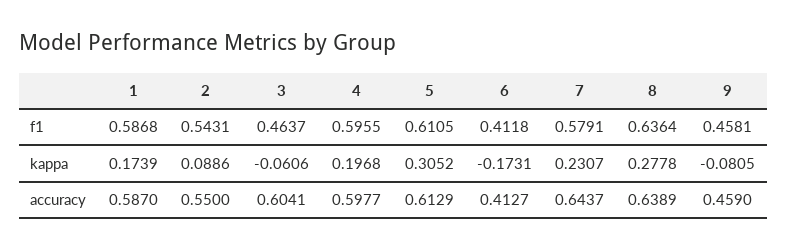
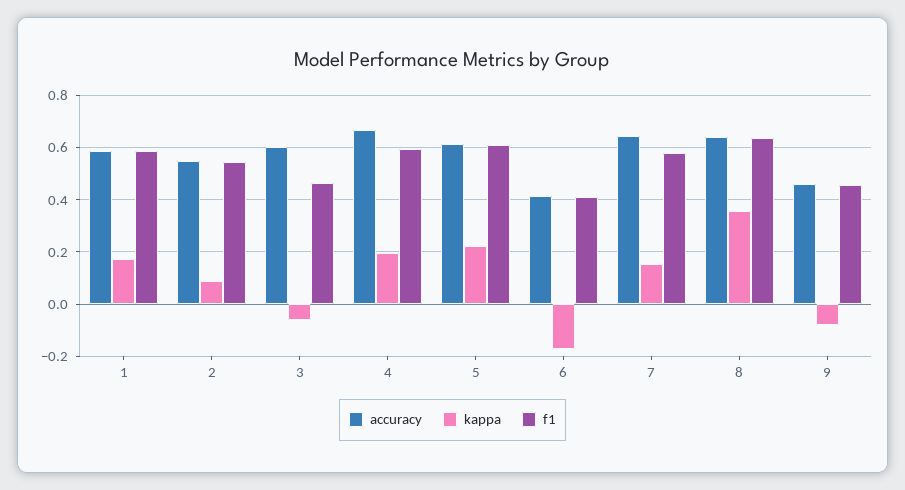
kappa, 5: 0.3052 -> 0.225
kappa, 7: 0.2307 -> 0.15
kappa, 8: 0.2778 -> 0.35
accuracy, 4: 0.5977 -> 0.675

